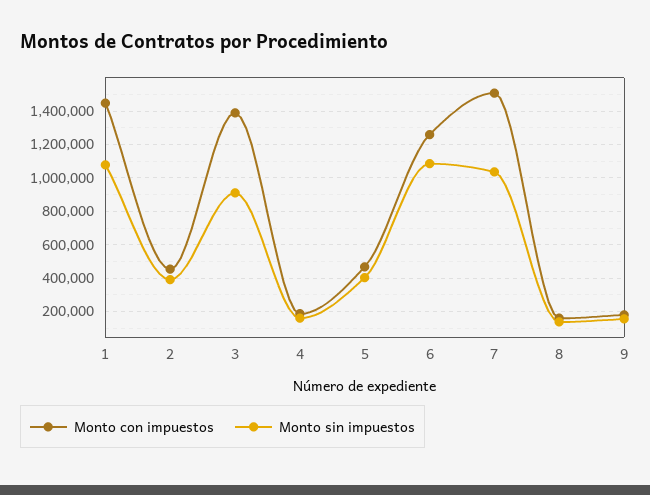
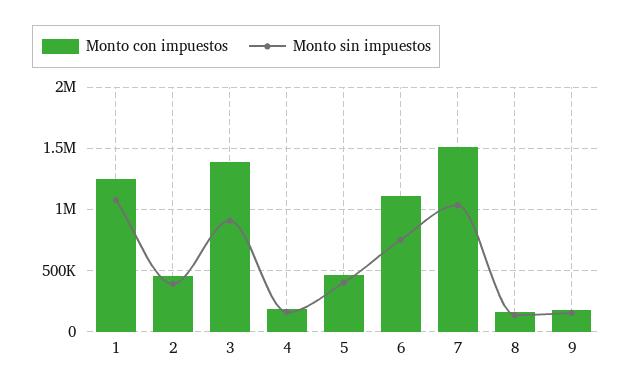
Monto con impuestos, 1: 1450000 -> 1250000
Monto con impuestos, 6: 1250000 -> 1100000
Monto sin impuestos, 6: 1100000 -> 750000

